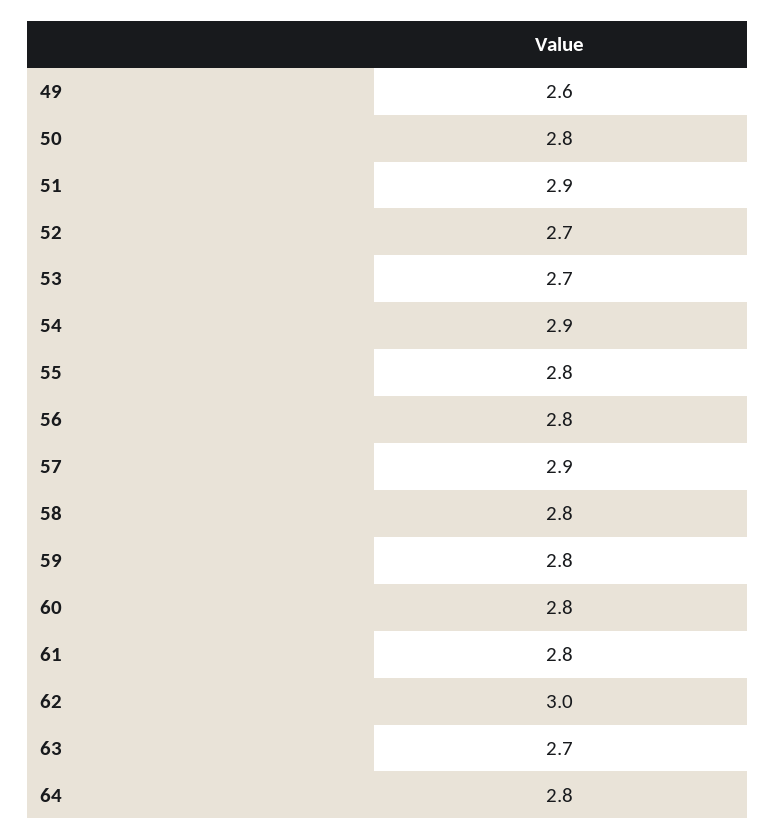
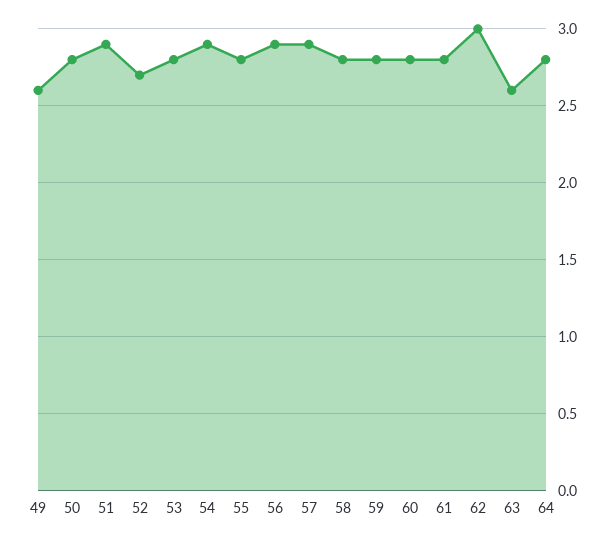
53: 2.7 -> 2.8
56: 2.8 -> 2.9
63: 2.7 -> 2.6

